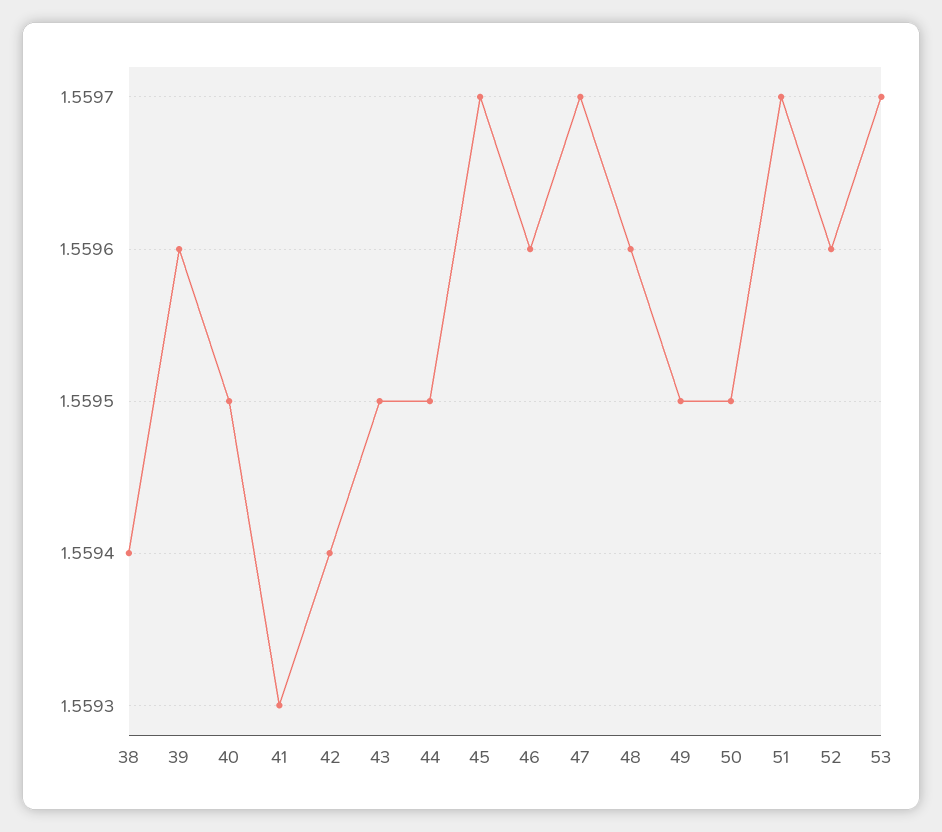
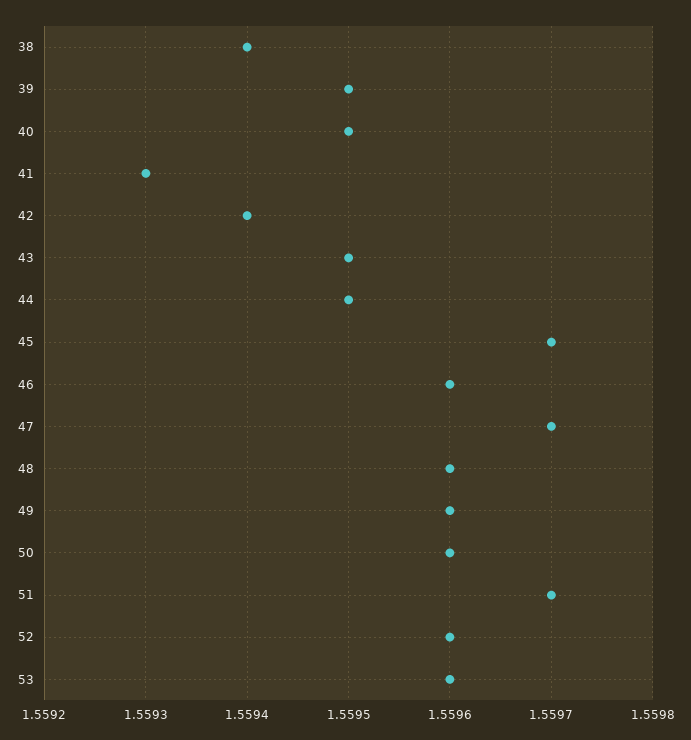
39: 1.5596 -> 1.5595
49: 1.5595 -> 1.5596
50: 1.5595 -> 1.5596
53: 1.5597 -> 1.5596

